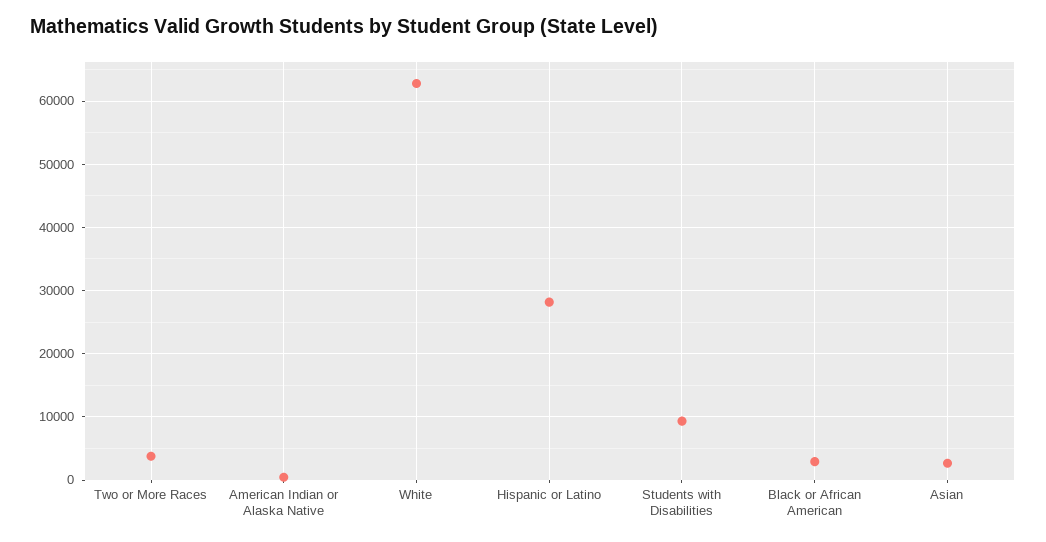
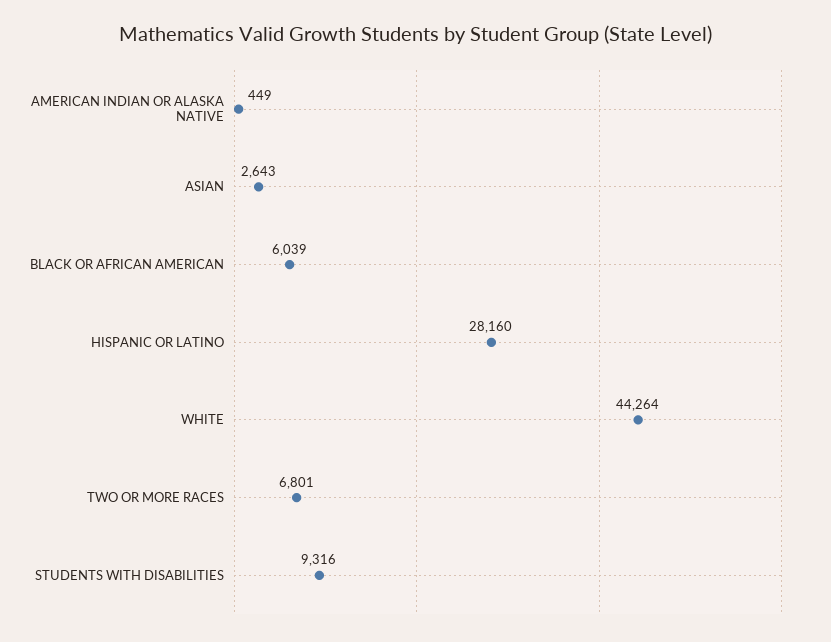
Two or More Races: 4000 -> 6801
White: 63000 -> 44264
Black or African American: 3000 -> 6039

